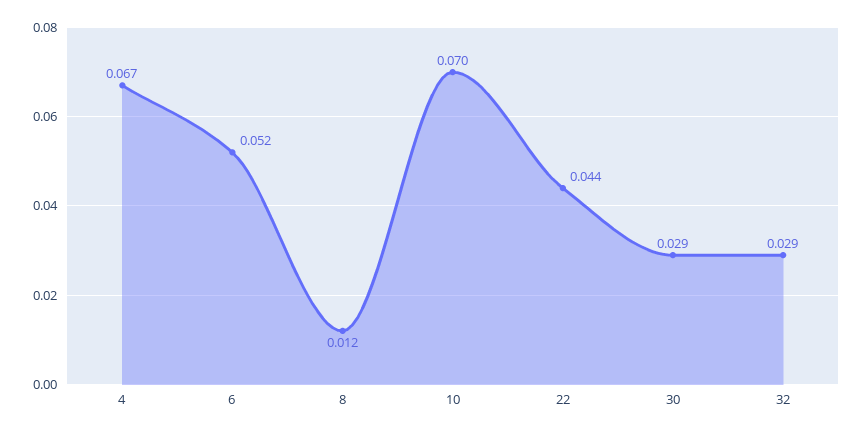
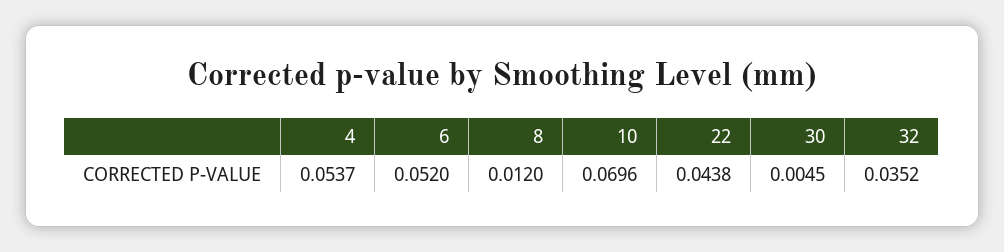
4: 0.067 -> 0.0537
30: 0.029 -> 0.0045
32: 0.029 -> 0.0352

